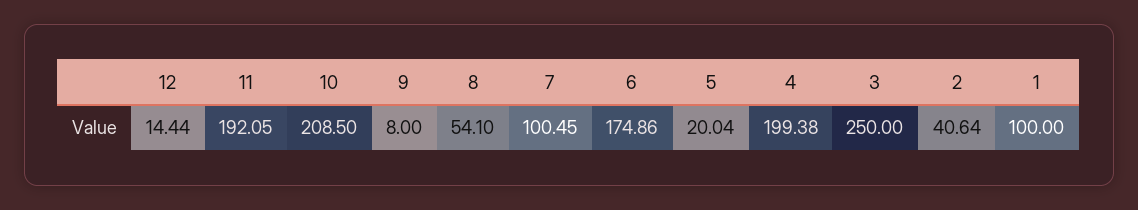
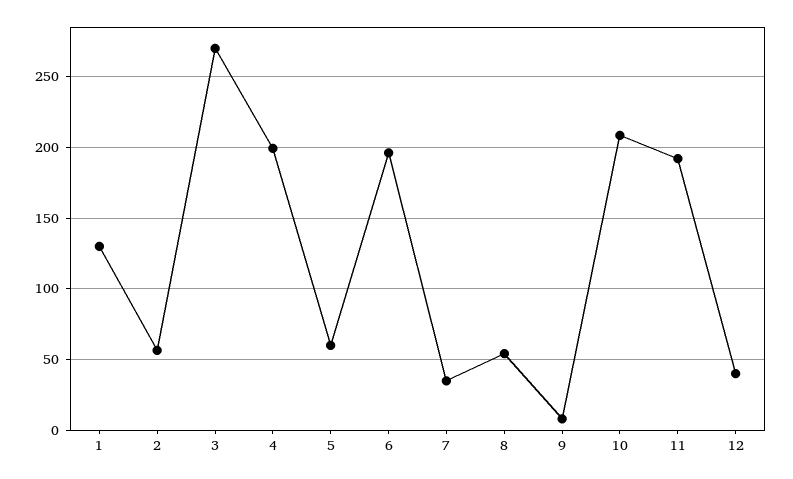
12: 14.44 -> 40
7: 100.45 -> 35
6: 174.86 -> 195
5: 20.04 -> 60
3: 250 -> 270
2: 40.64 -> 55
1: 100 -> 130

